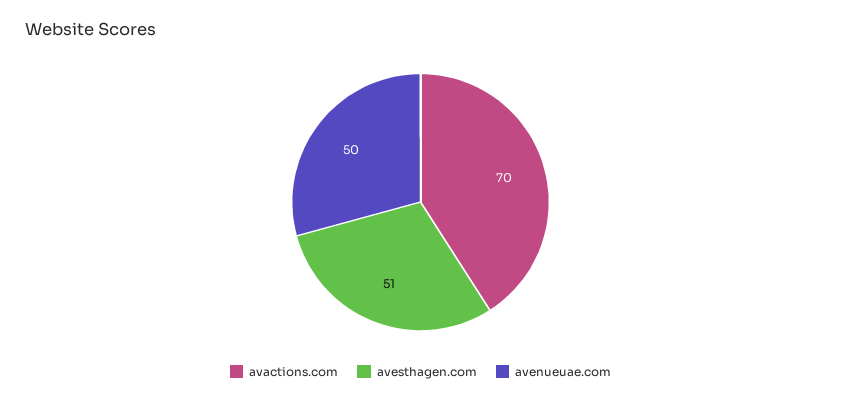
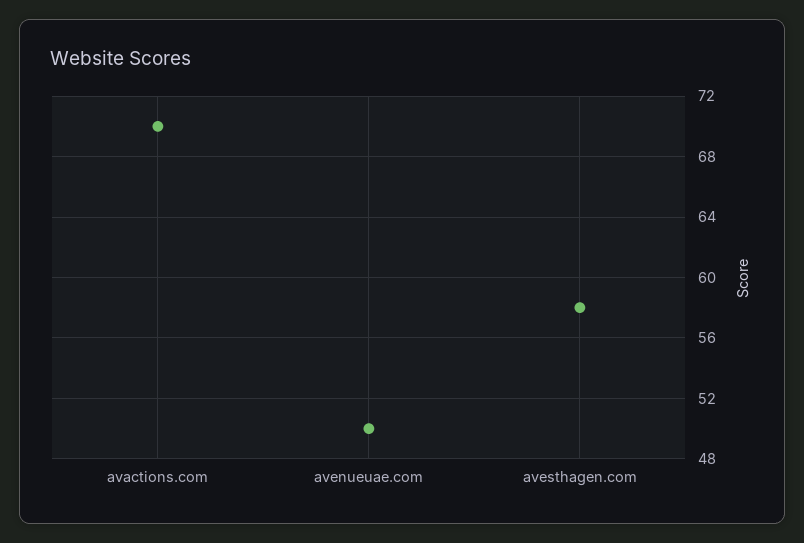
avesthagen.com: 51 -> 58

